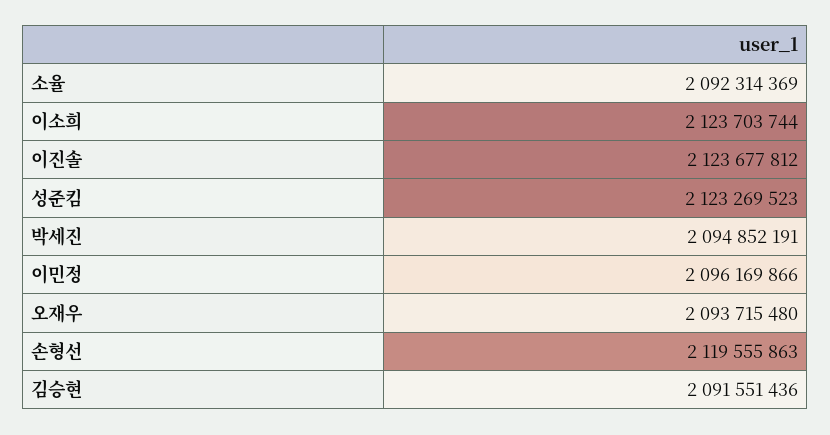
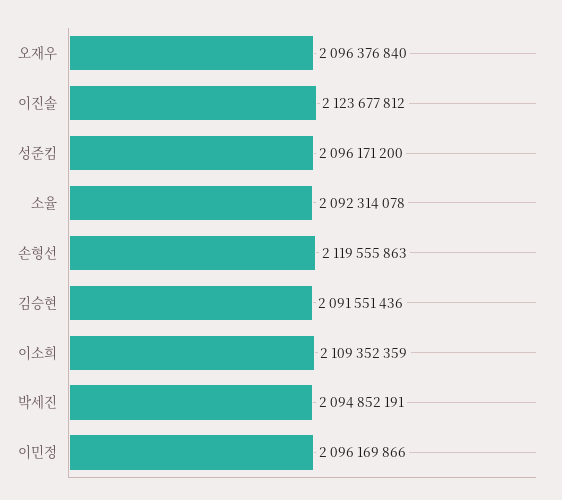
소율: 2092314369 -> 2092314078
이소희: 2123703744 -> 2109352359
성준킴: 2123269523 -> 2096171200
오재우: 2093715480 -> 2096376840

